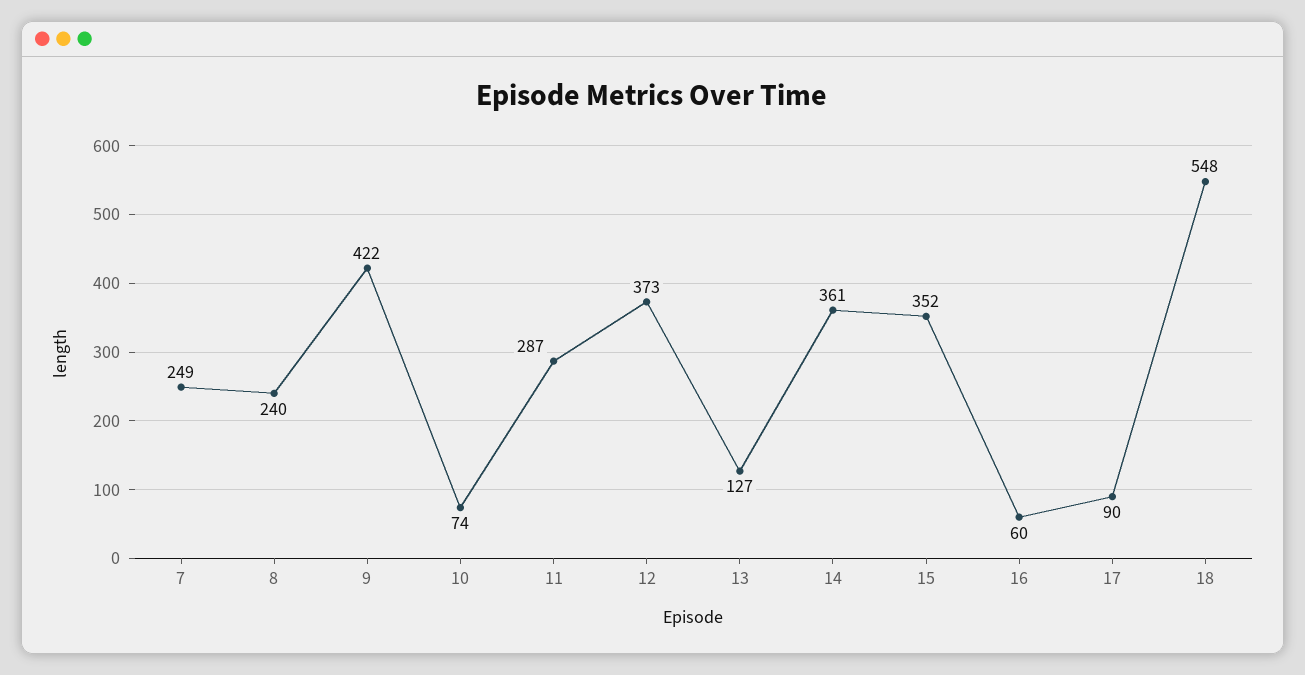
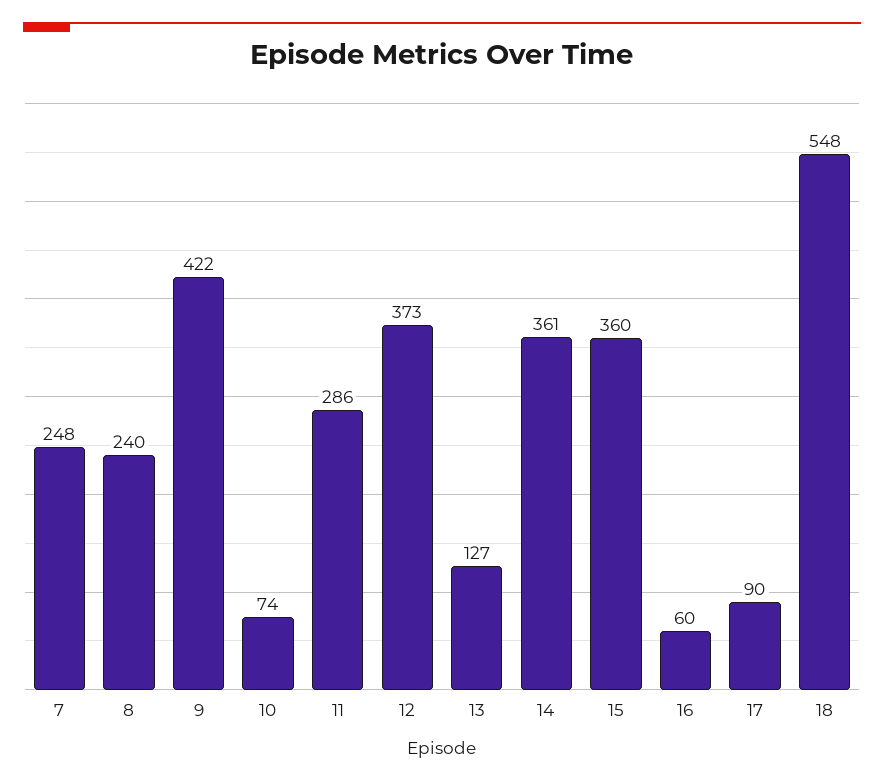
7: 249 -> 248
11: 287 -> 286
15: 352 -> 360

